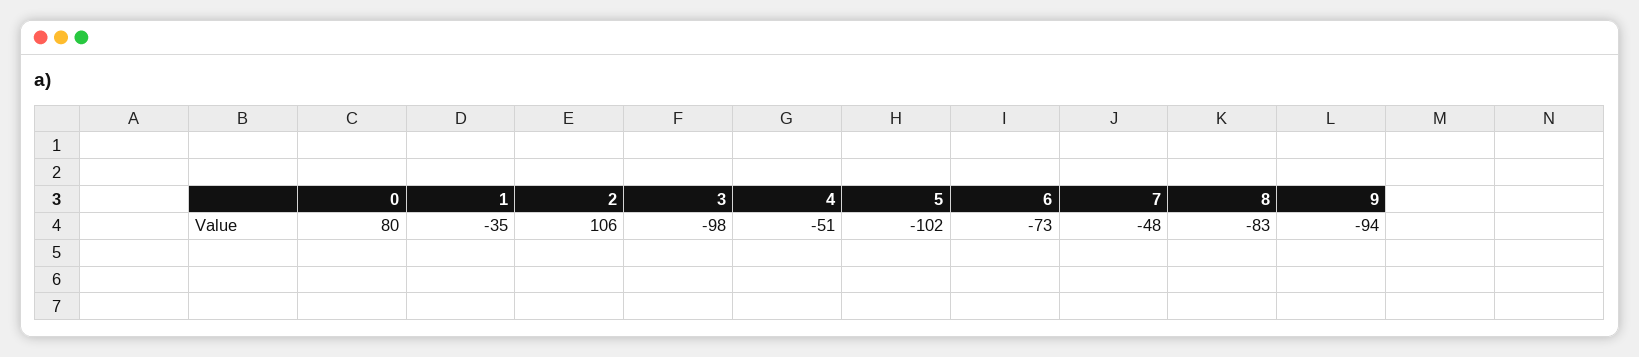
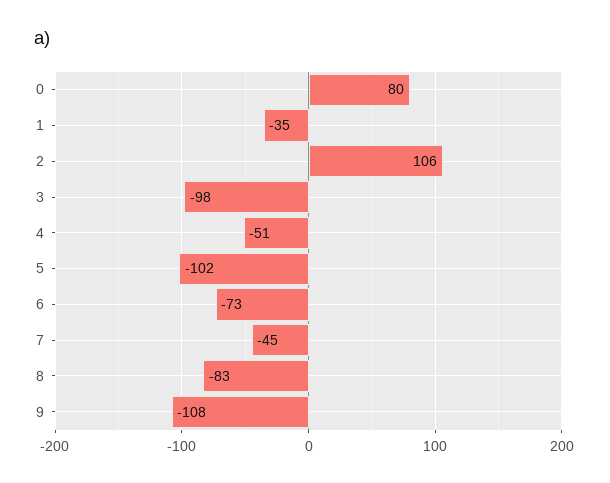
7: -48 -> -45
9: -94 -> -108

